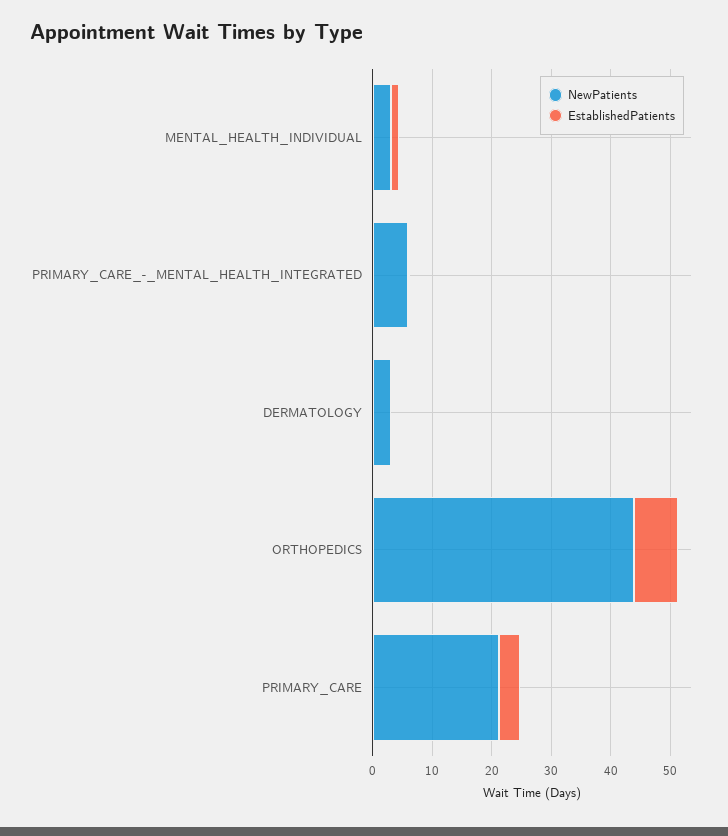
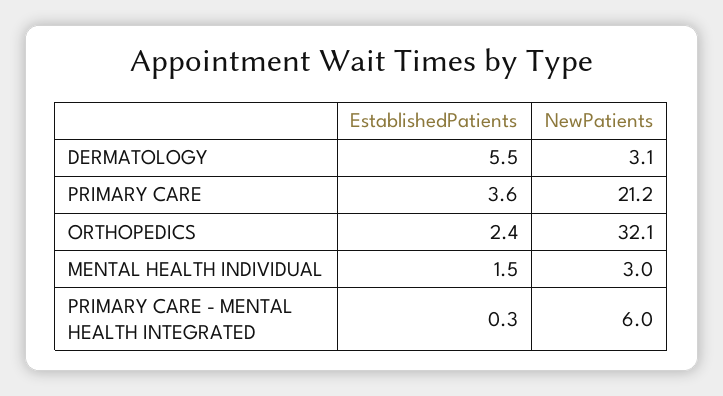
EstablishedPatients, DERMATOLOGY: 0 -> 5.5
NewPatients, ORTHOPEDICS: 44 -> 32.1
EstablishedPatients, ORTHOPEDICS: 8 -> 2.4

